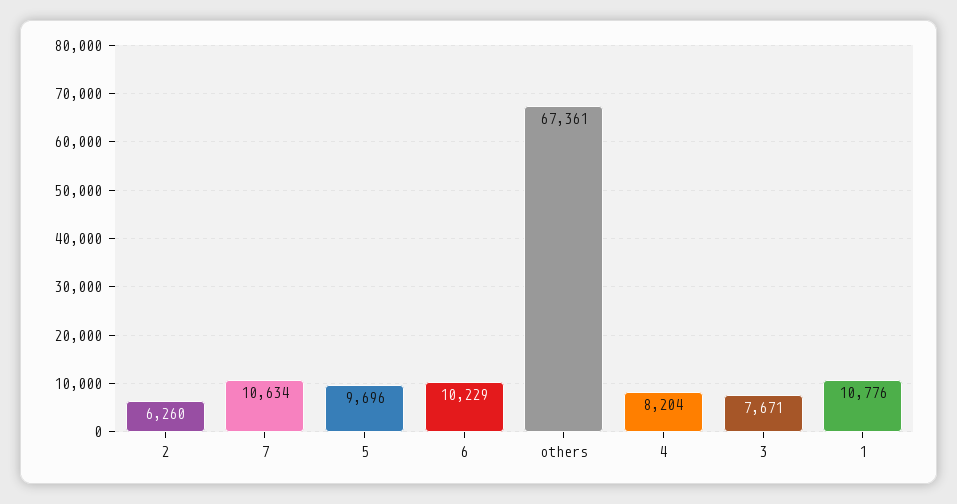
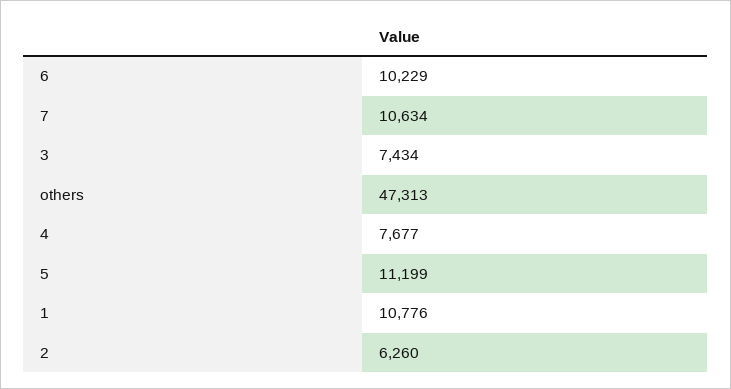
5: 9696 -> 11199
others: 67361 -> 47313
4: 8204 -> 7677
3: 7671 -> 7434

